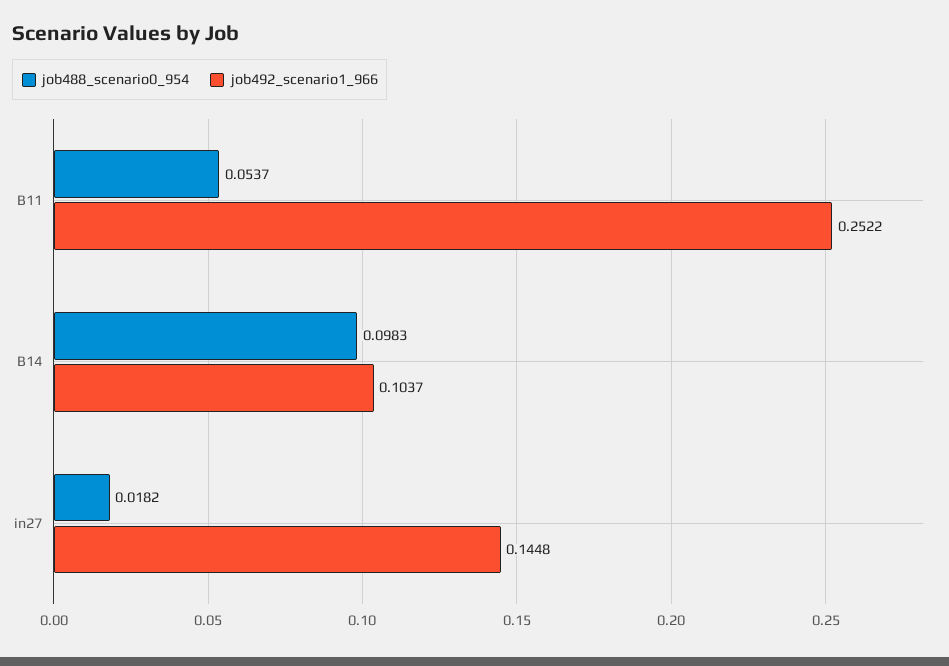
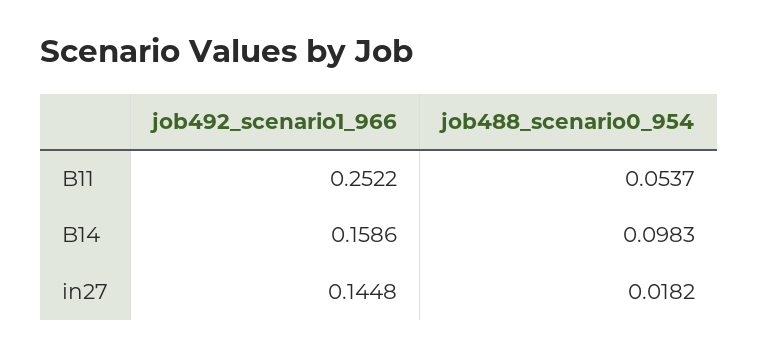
job492_scenario1_966, B14: 0.1037 -> 0.1586

